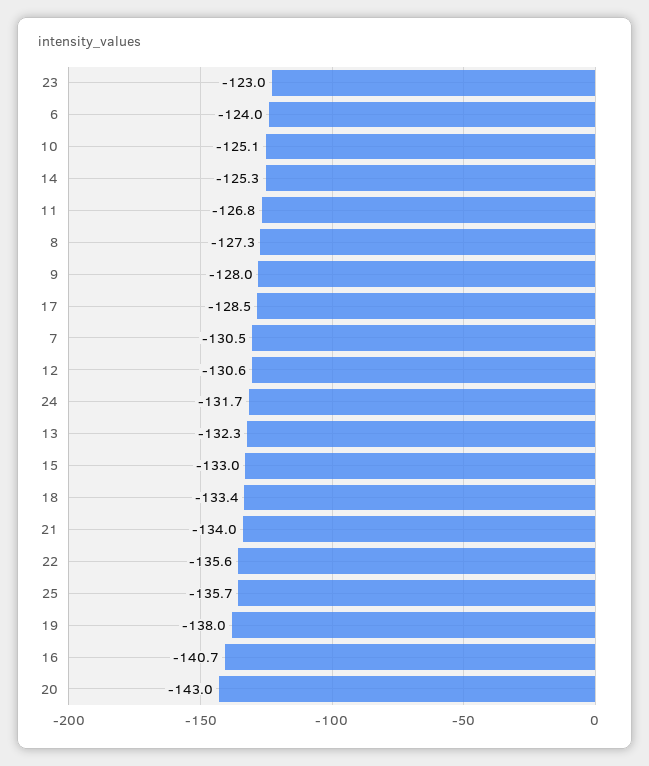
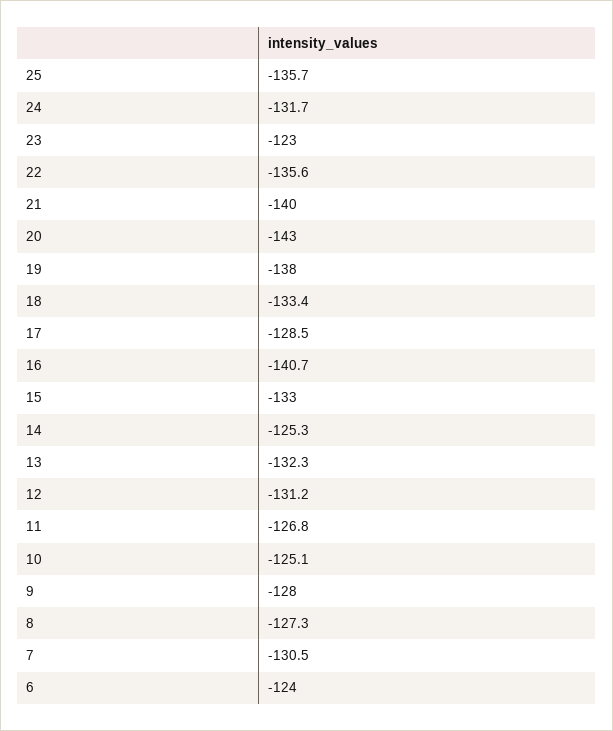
12: -130.6 -> -131.2
21: -134 -> -140

